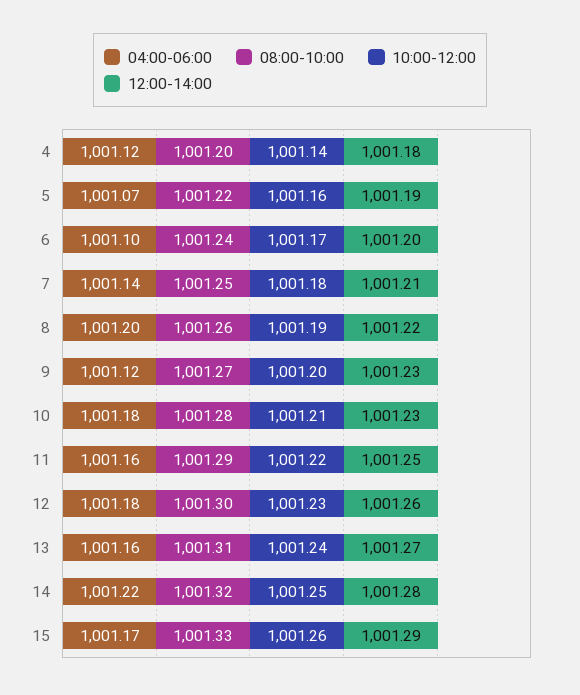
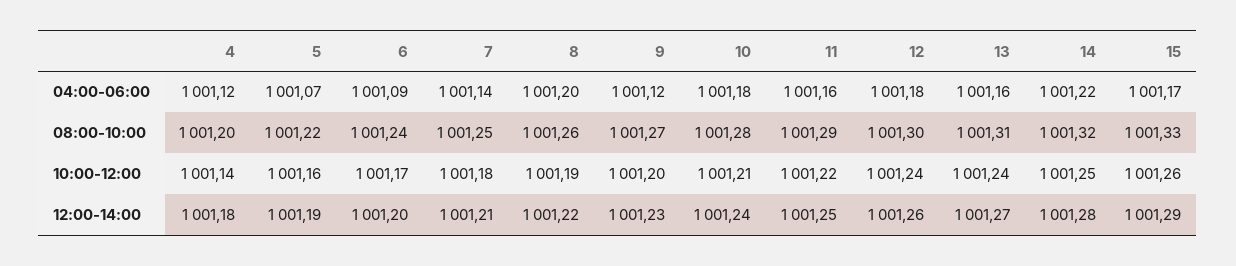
04:00-06:00, 6: 1001.1 -> 1001.09
12:00-14:00, 10: 1001.23 -> 1001.24
10:00-12:00, 12: 1001.23 -> 1001.24

